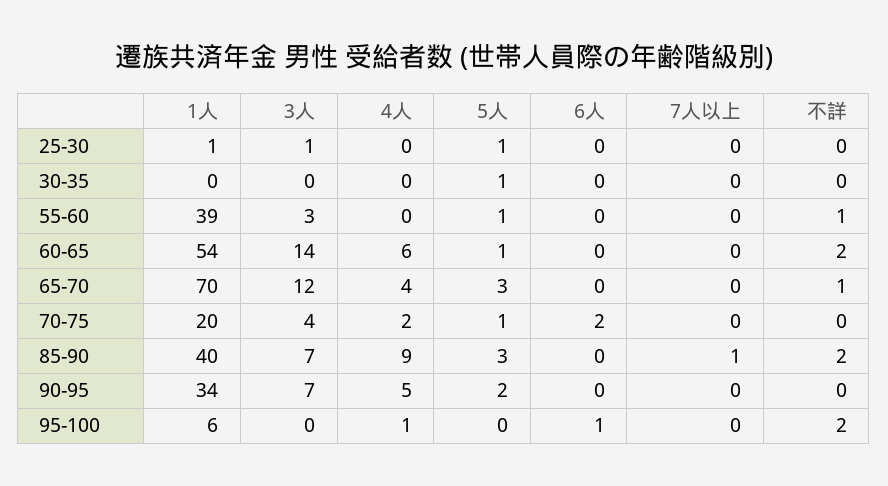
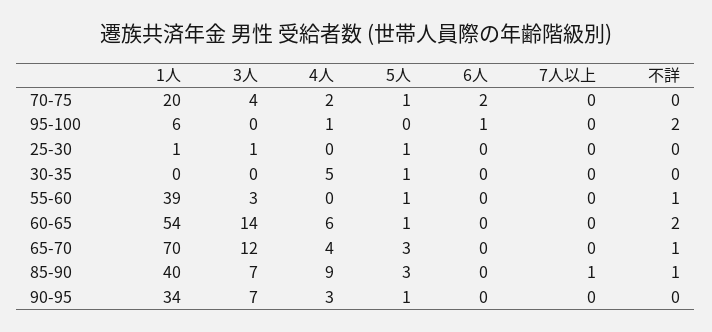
4人, 30-35: 0 -> 5
不詳, 85-90: 2 -> 1
4人, 90-95: 5 -> 3
5人, 90-95: 2 -> 1

